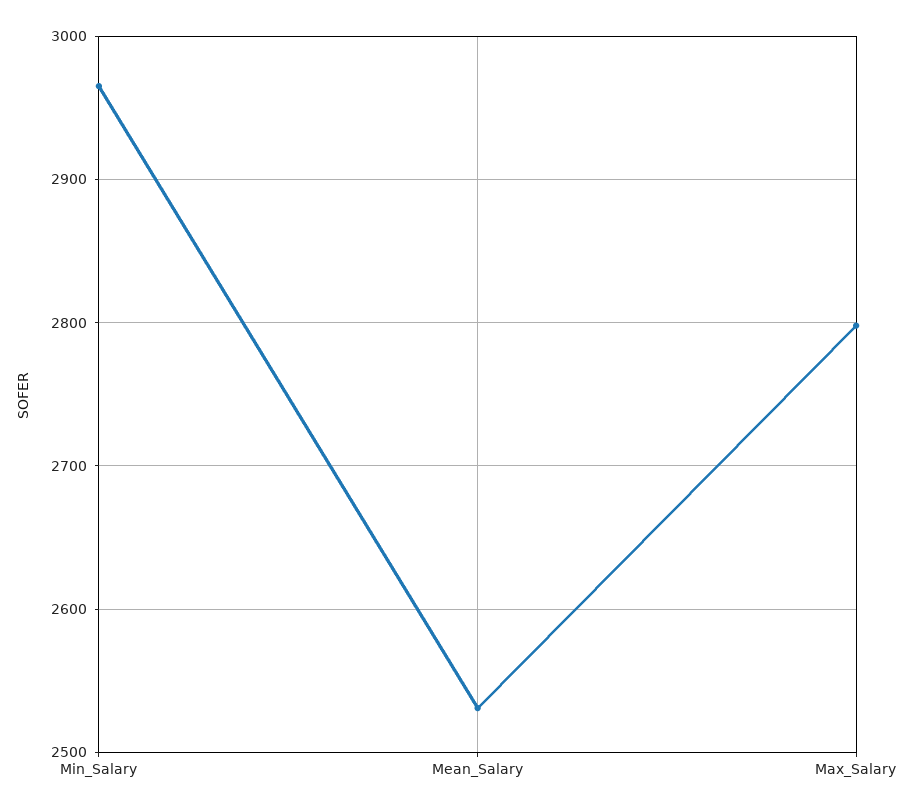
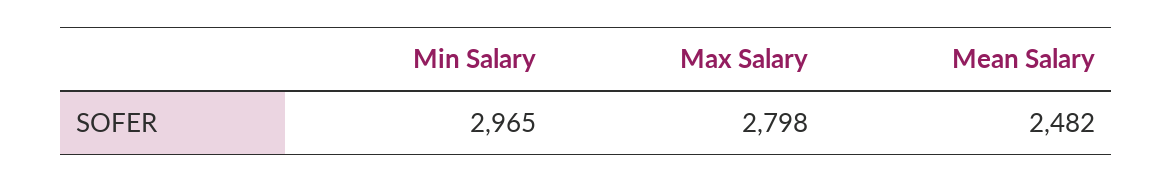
Mean_Salary: 2530 -> 2482

